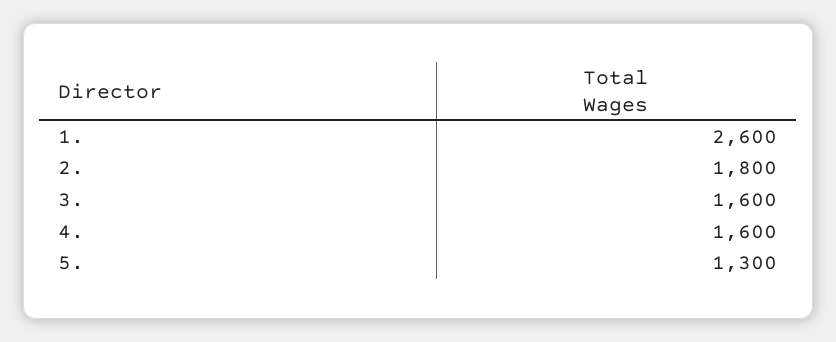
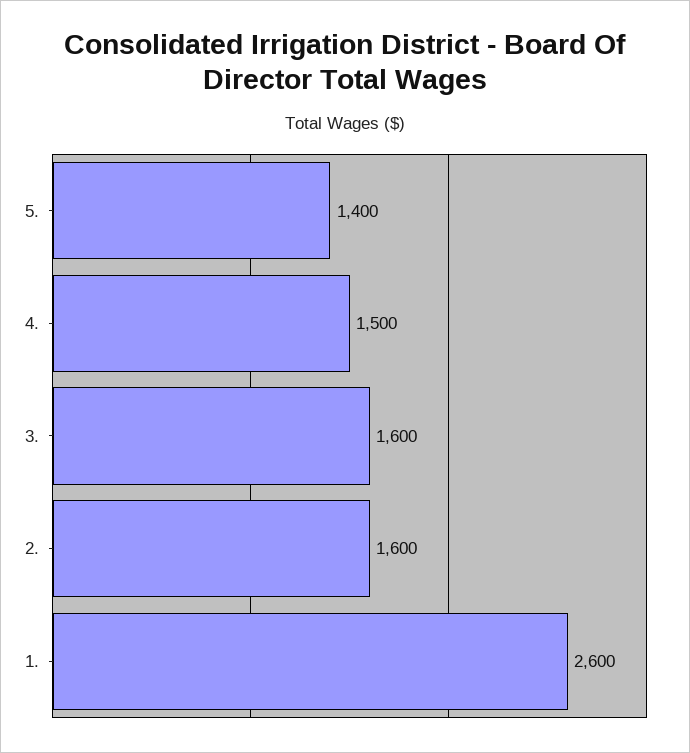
2.: 1800 -> 1600
4.: 1600 -> 1500
5.: 1300 -> 1400

